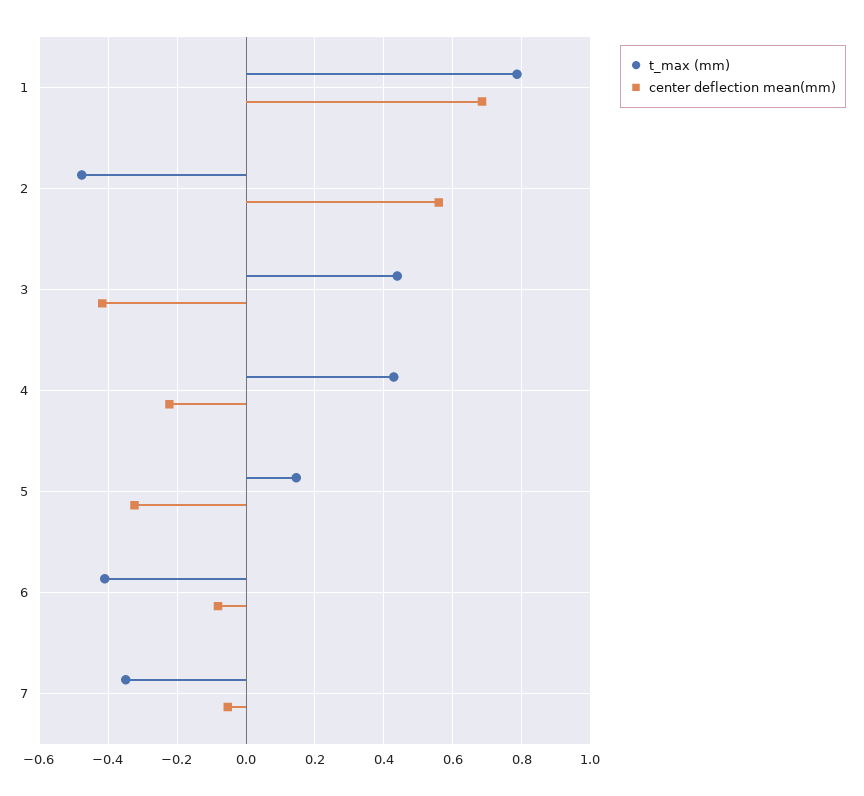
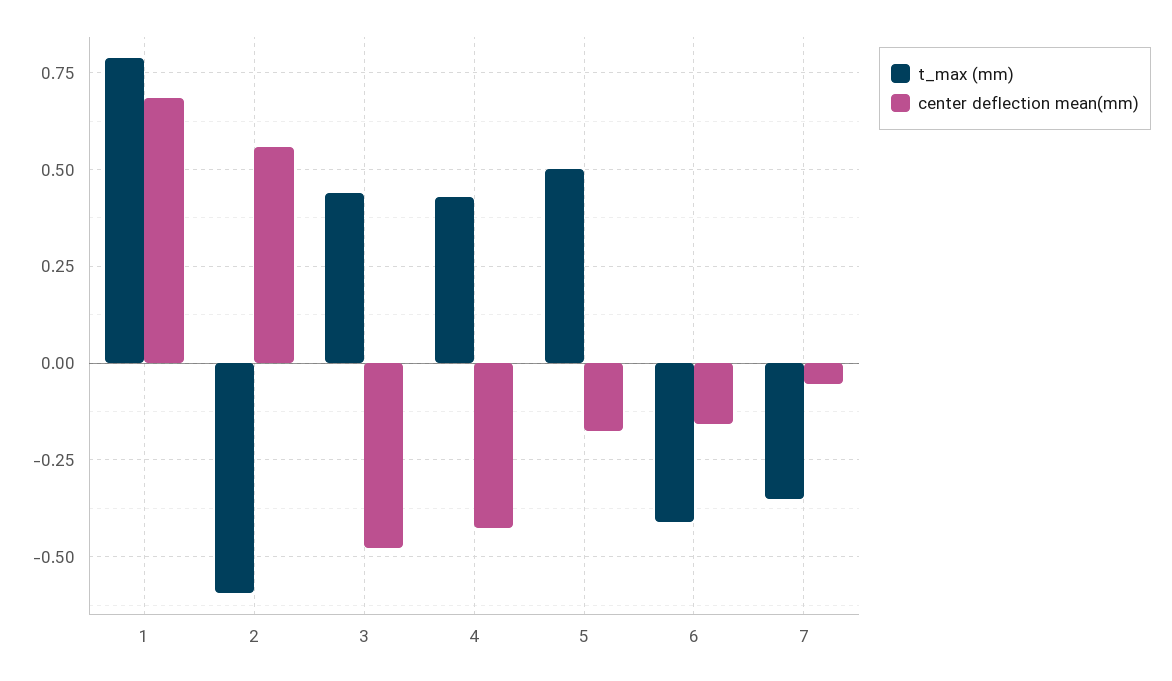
t_max (mm), 2: -0.48 -> -0.6
center deflection mean(mm), 3: -0.42 -> -0.475
center deflection mean(mm), 4: -0.22 -> -0.425
t_max (mm), 5: 0.14 -> 0.5
center deflection mean(mm), 5: -0.32 -> -0.175
center deflection mean(mm), 6: -0.08 -> -0.15

